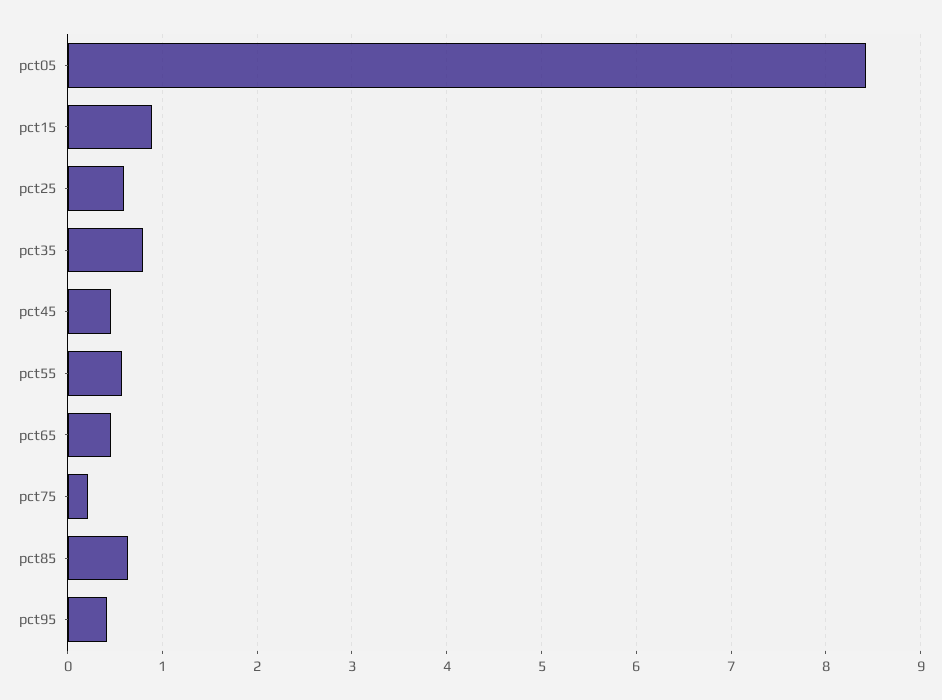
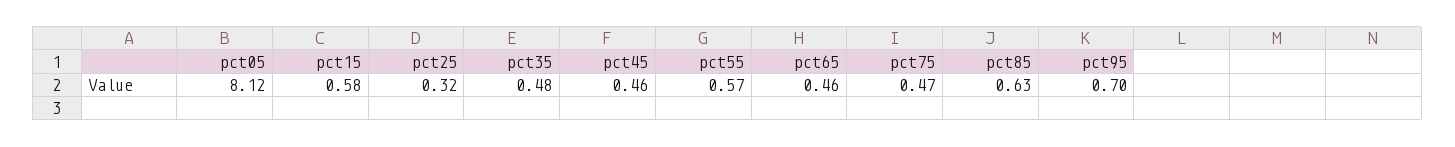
pct05: 8.4 -> 8.12
pct15: 0.9 -> 0.58
pct25: 0.6 -> 0.32
pct35: 0.8 -> 0.48
pct75: 0.2 -> 0.47
pct95: 0.4 -> 0.7

